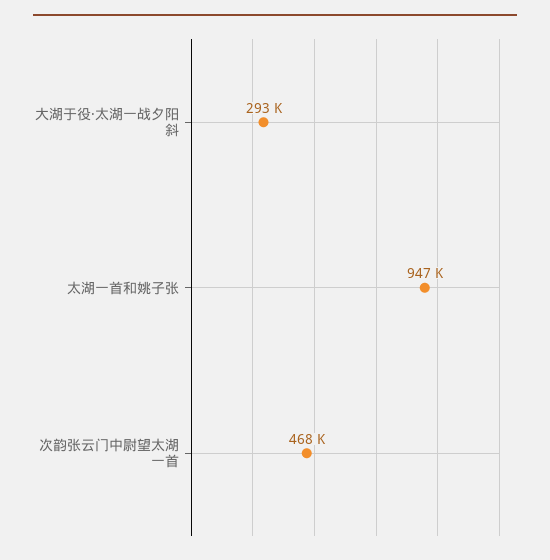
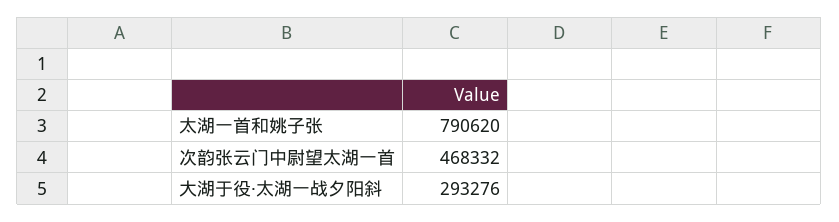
太湖一首和姚子张: 947000 -> 790620

